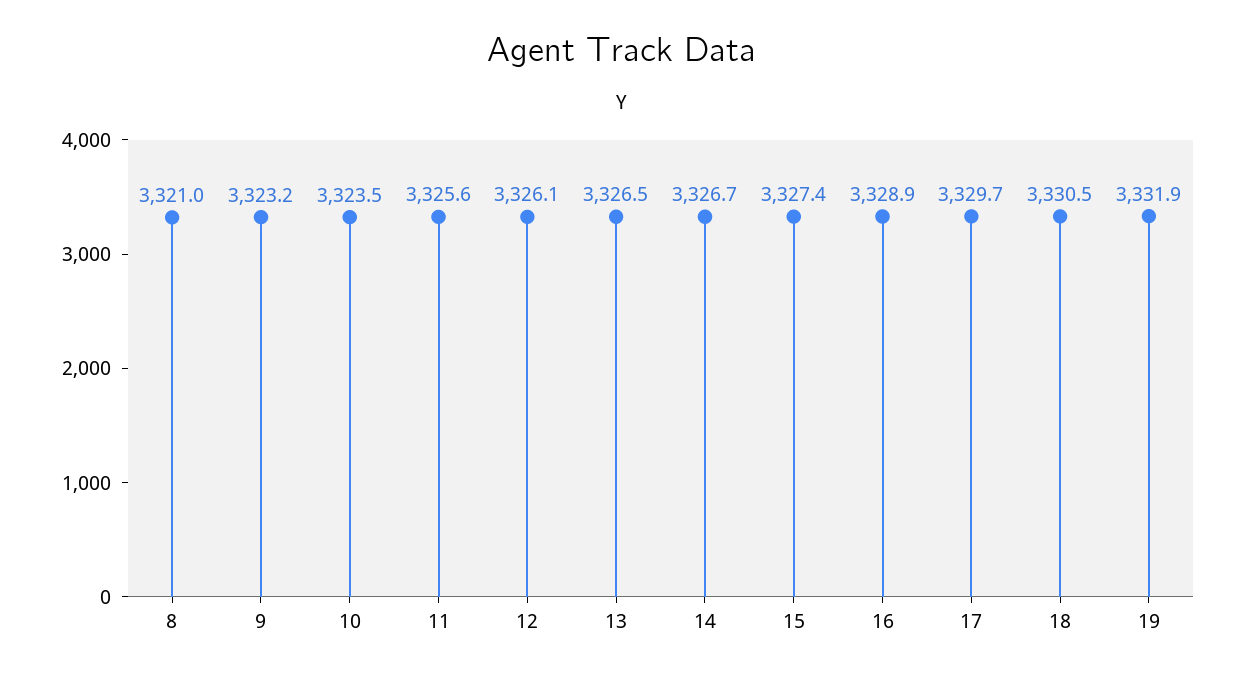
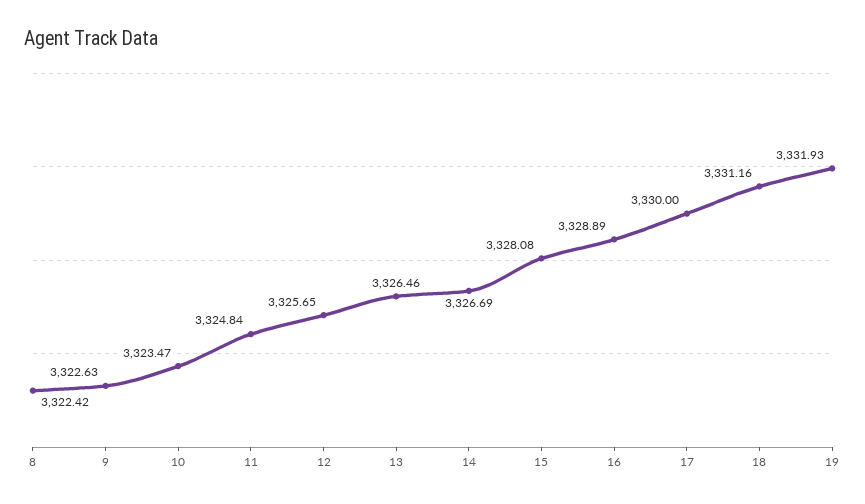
8: 3321 -> 3322.42
9: 3323.2 -> 3322.63
11: 3325.6 -> 3324.84
12: 3326.1 -> 3325.65
15: 3327.4 -> 3328.08
17: 3329.7 -> 3330
18: 3330.5 -> 3331.16

